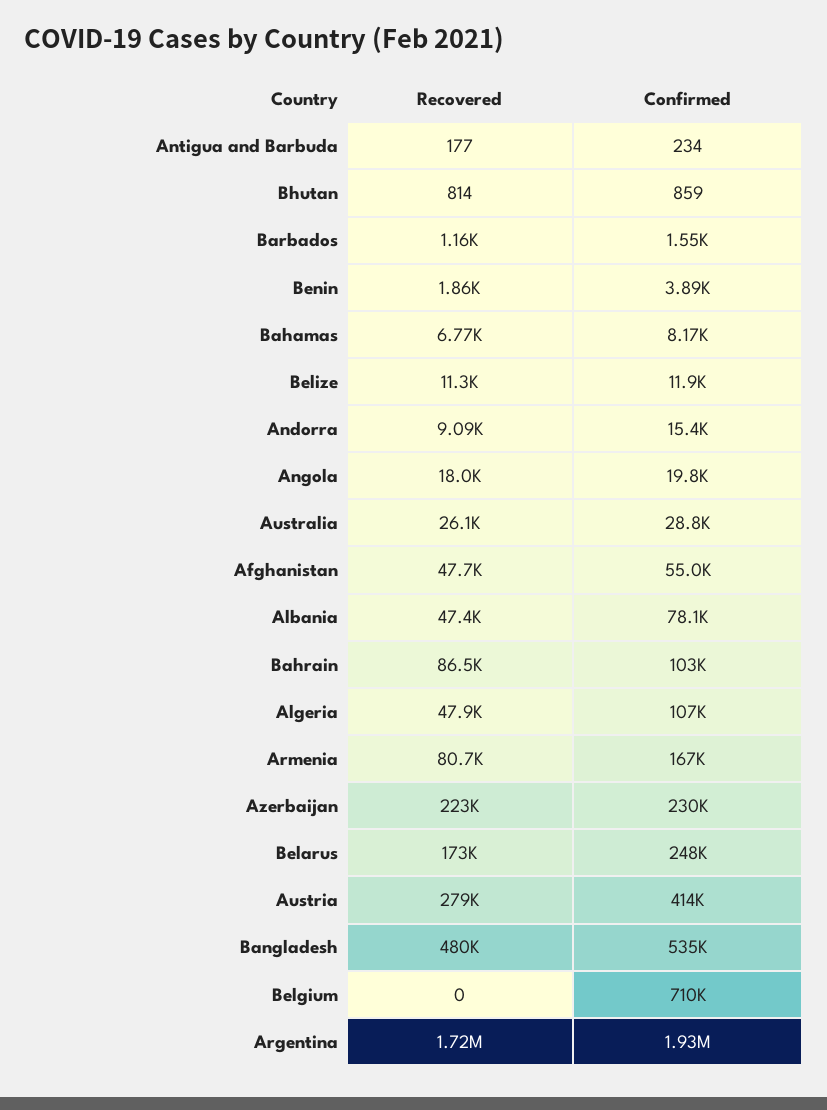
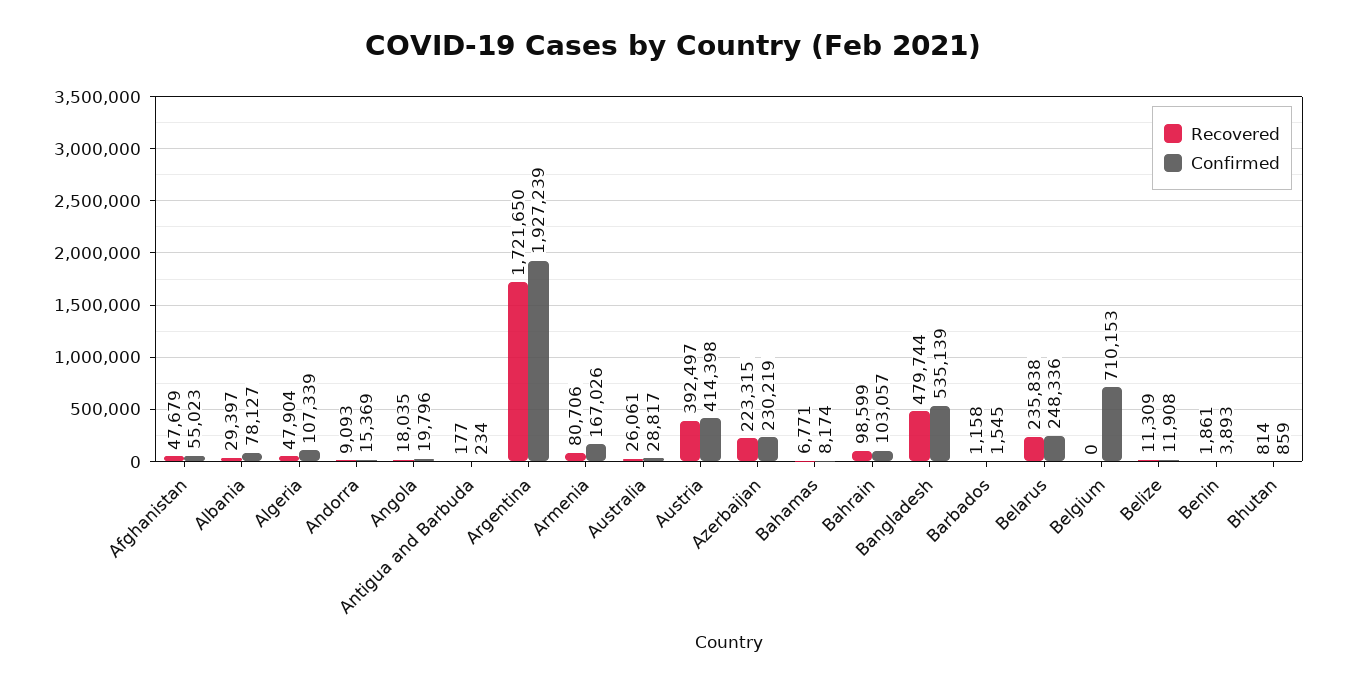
Recovered, Albania: 47400 -> 29397
Recovered, Bahrain: 86500 -> 98599
Recovered, Belarus: 173000 -> 235838
Recovered, Austria: 279000 -> 392497

